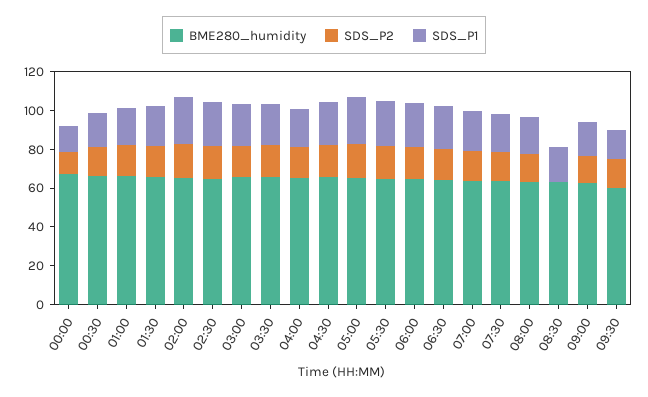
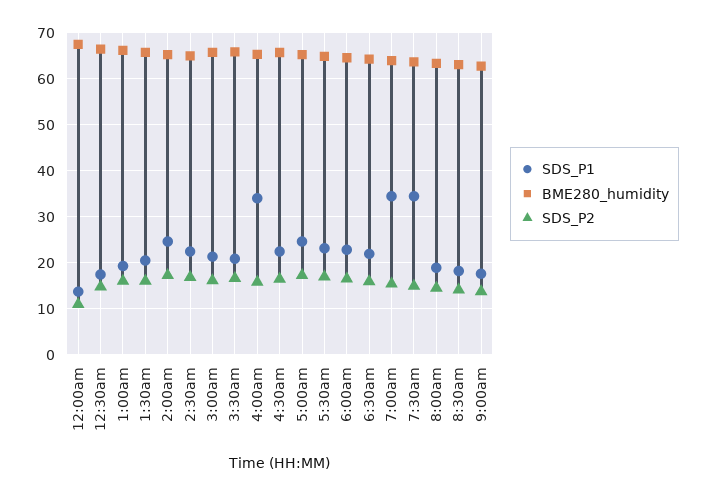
SDS_P1, 04:00: 20 -> 34
SDS_P1, 07:00: 20 -> 34
SDS_P1, 07:30: 20 -> 34
SDS_P2, 08:30: 0 -> 14
BME280_humidity, 09:30: 60 -> none
SDS_P2, 09:30: 15 -> none
SDS_P1, 09:30: 15 -> none

